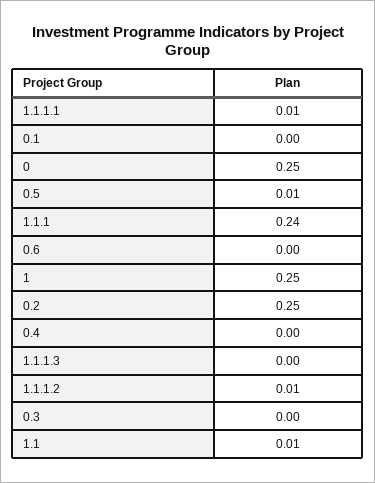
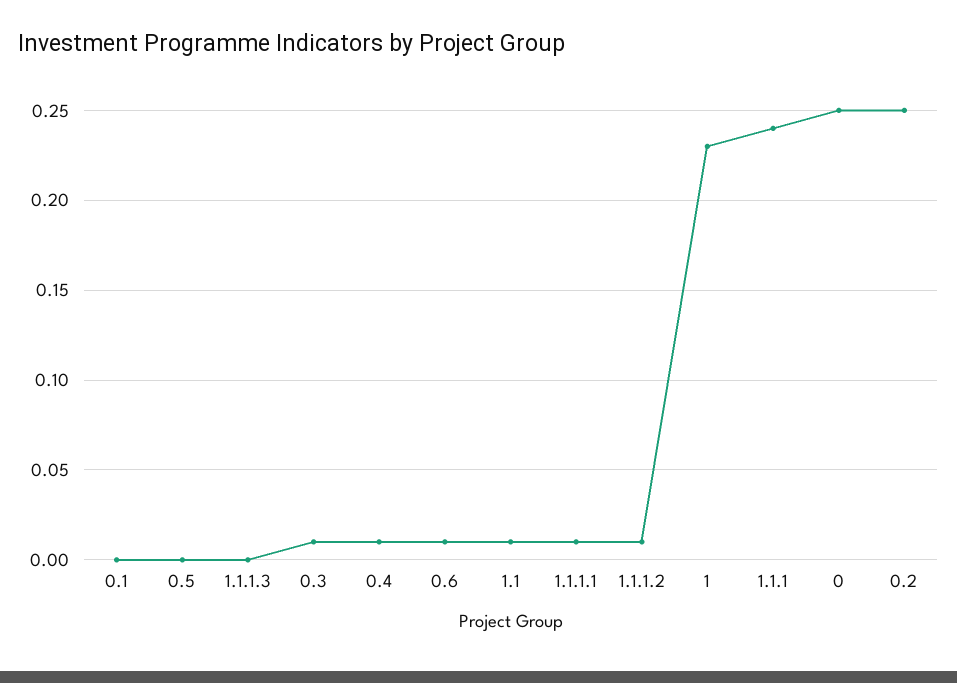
0.5: 0.01 -> 0
0.6: 0 -> 0.01
1: 0.25 -> 0.23
0.4: 0 -> 0.01
0.3: 0 -> 0.01

